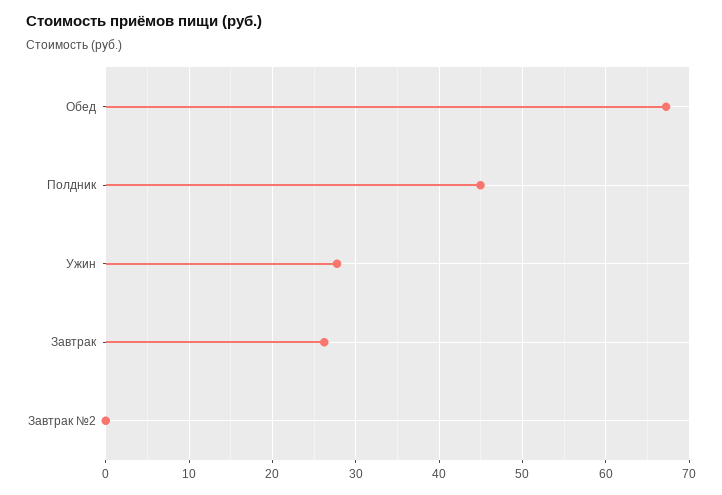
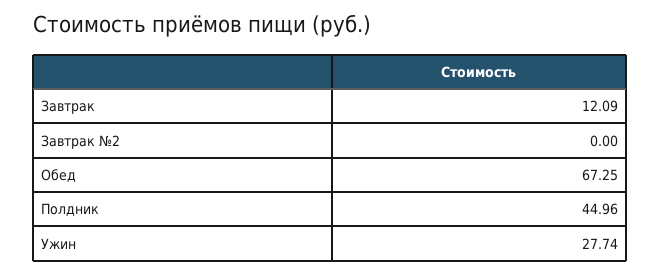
Завтрак: 26 -> 12.09

